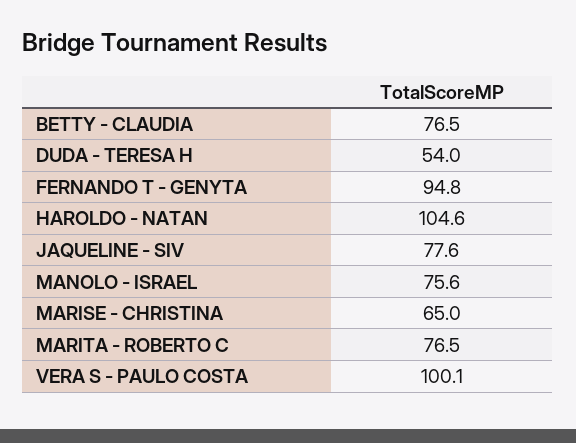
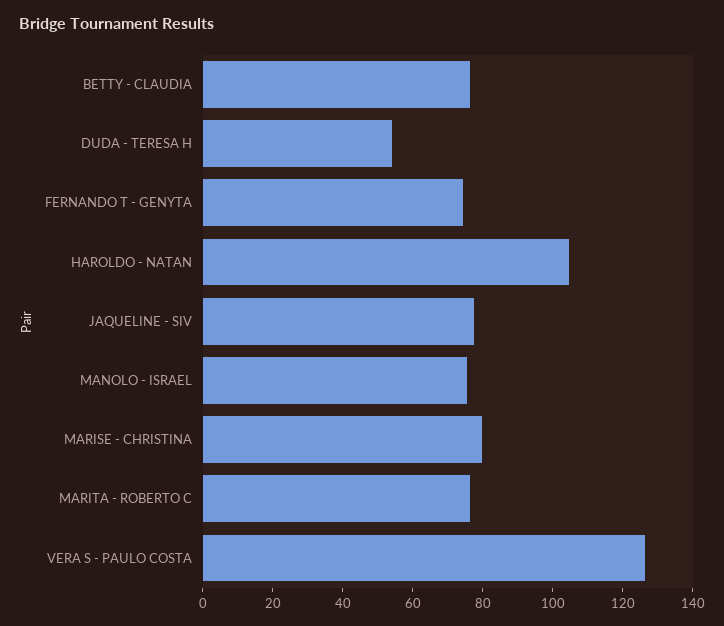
FERNANDO T - GENYTA: 94.8 -> 75
MARISE - CHRISTINA: 65 -> 80
VERA S - PAULO COSTA: 100.1 -> 125

